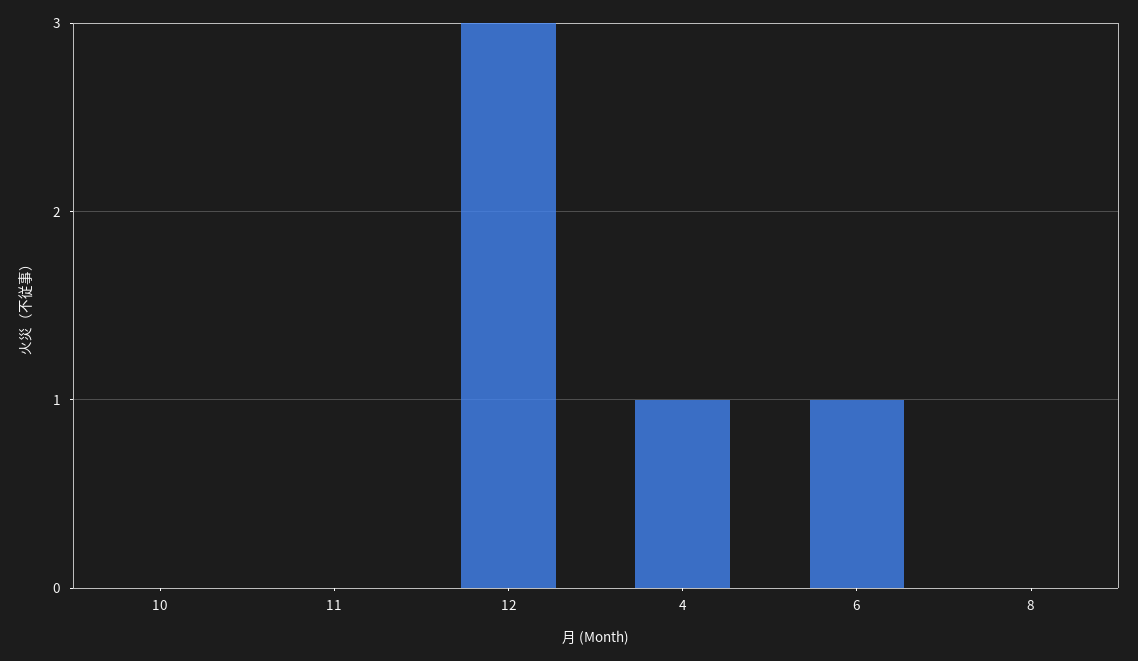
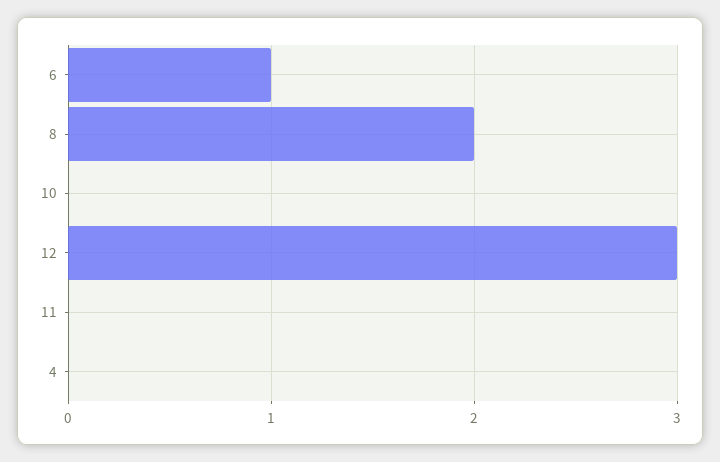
4: 1 -> 0
8: 0 -> 2

